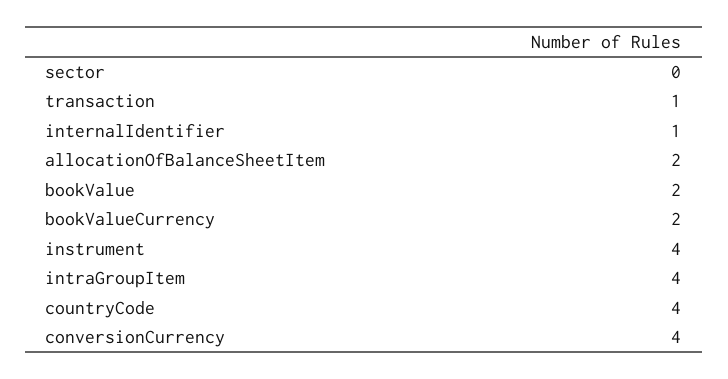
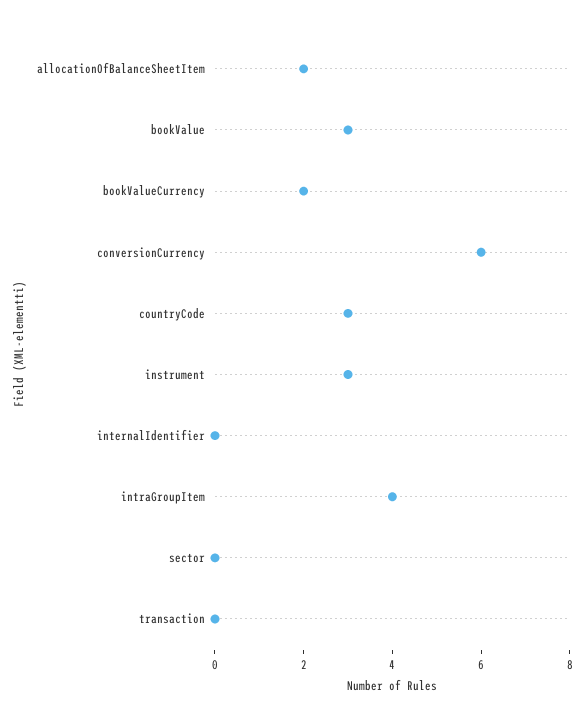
transaction: 1 -> 0
internalIdentifier: 1 -> 0
bookValue: 2 -> 3
instrument: 4 -> 3
countryCode: 4 -> 3
conversionCurrency: 4 -> 6

